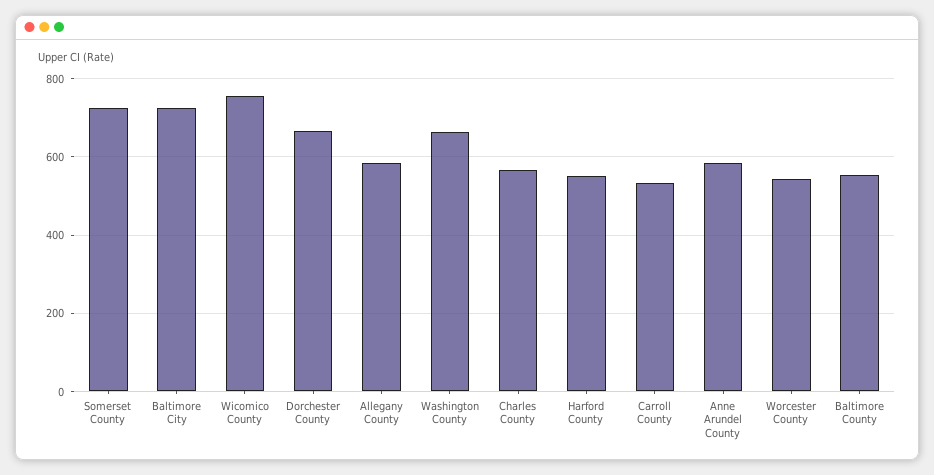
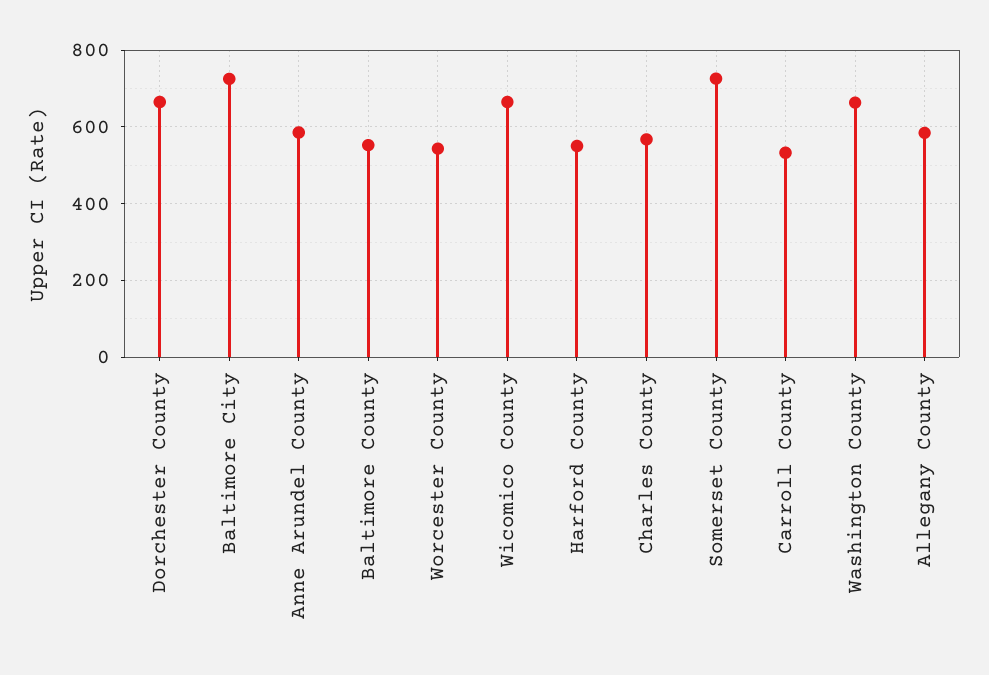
Wicomico County: 760 -> 660

